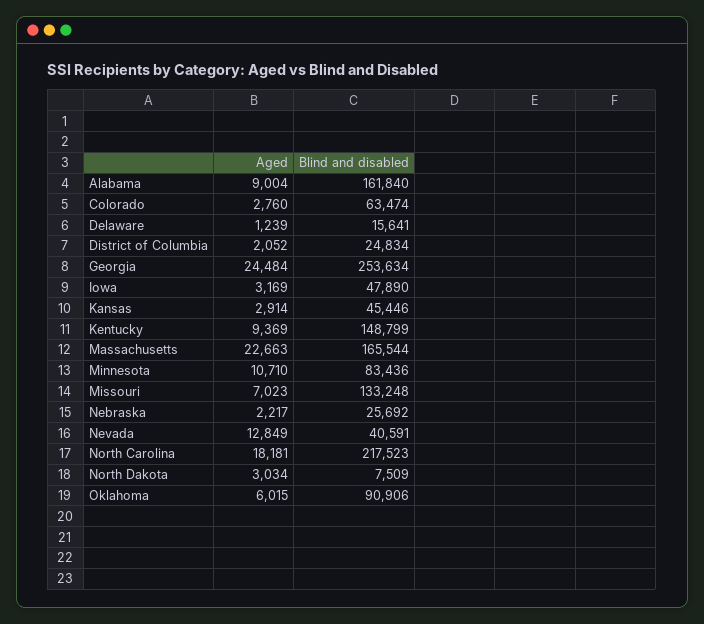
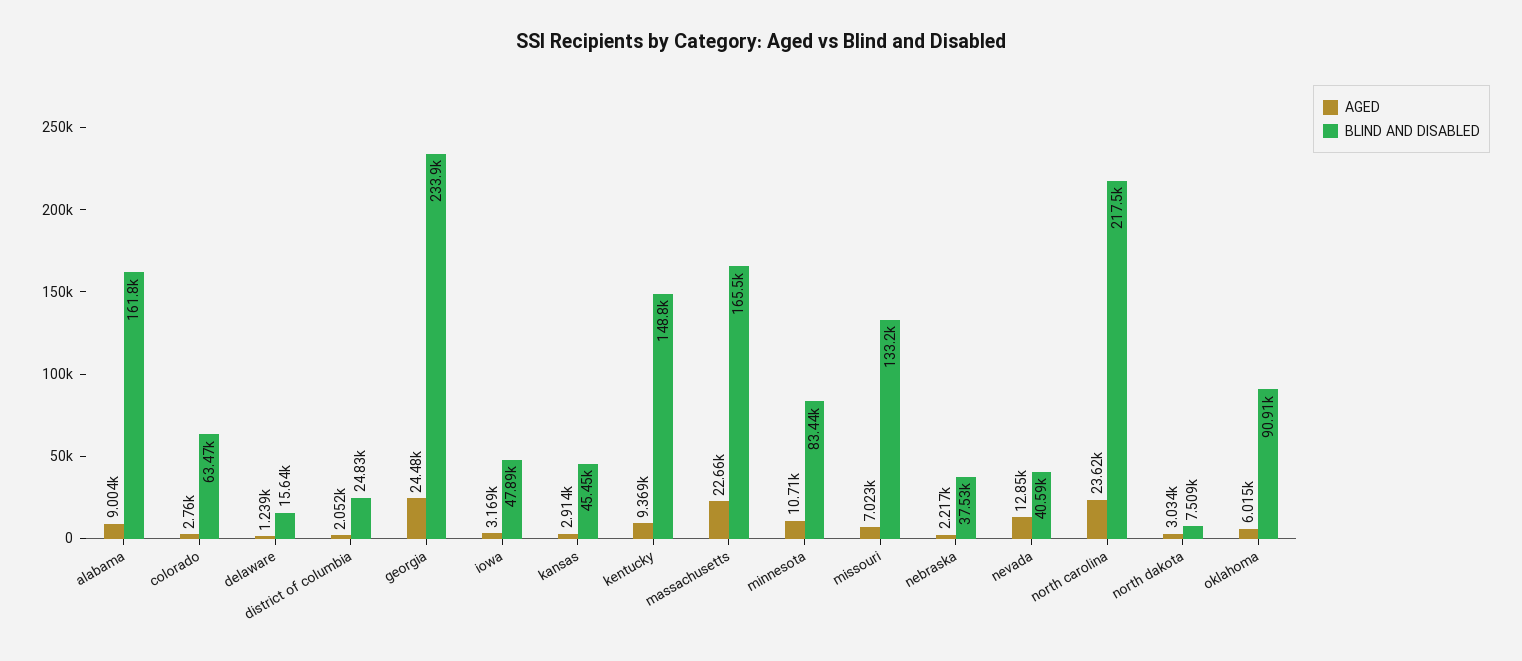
Blind and disabled, Georgia: 253634 -> 233900
Blind and disabled, Nebraska: 25692 -> 37530
Aged, North Carolina: 18181 -> 23620

